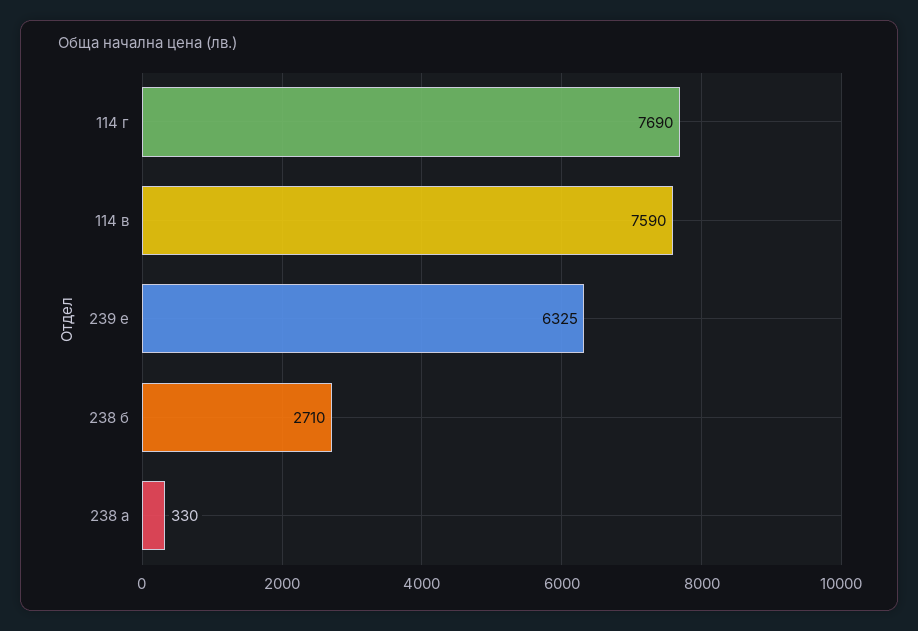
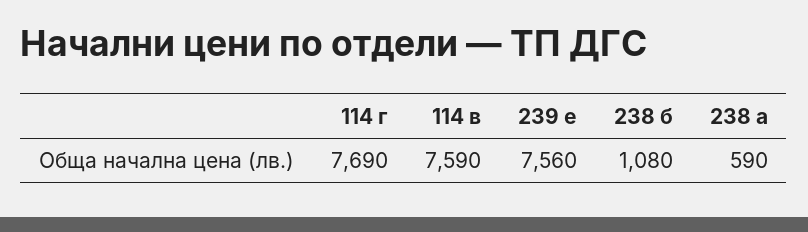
239 е: 6325 -> 7560
238 б: 2710 -> 1080
238 а: 330 -> 590

